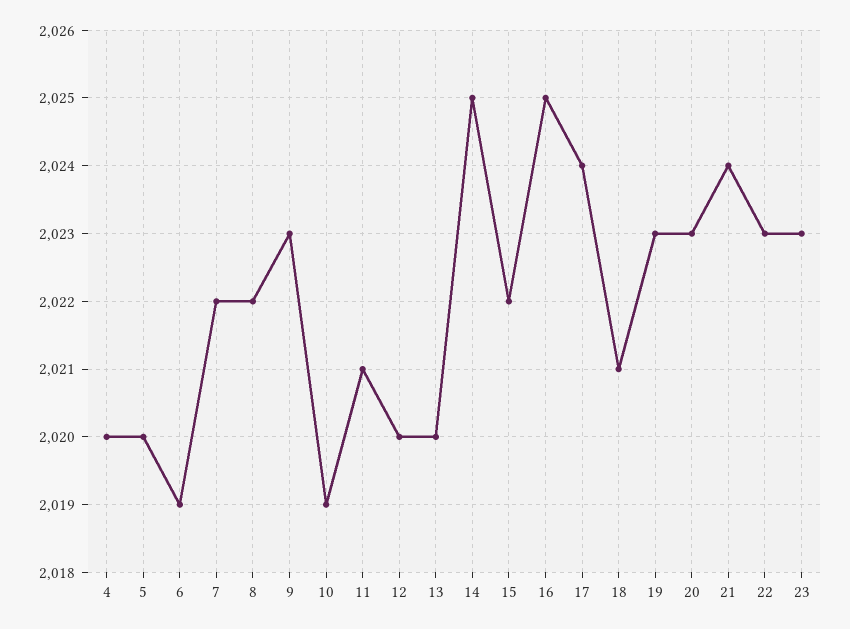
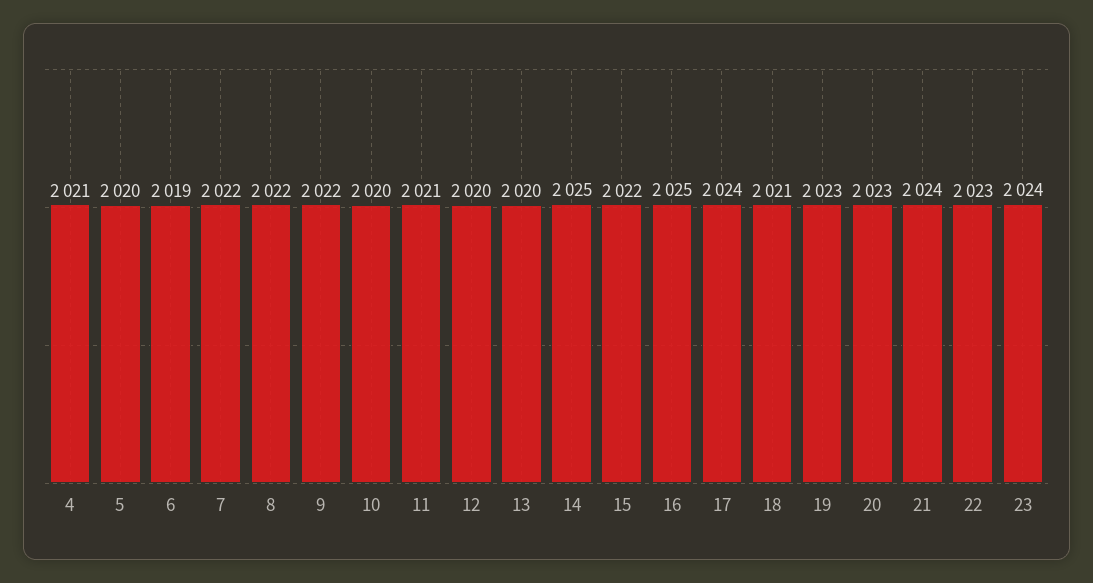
4: 2020 -> 2021
9: 2023 -> 2022
10: 2019 -> 2020
23: 2023 -> 2024

